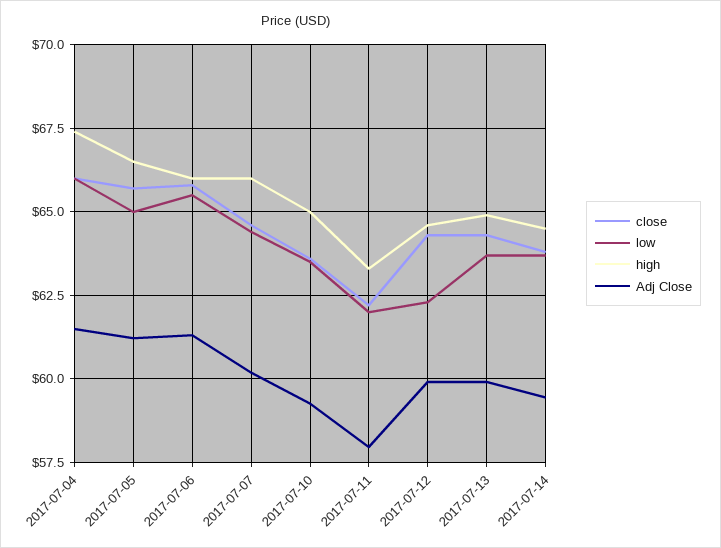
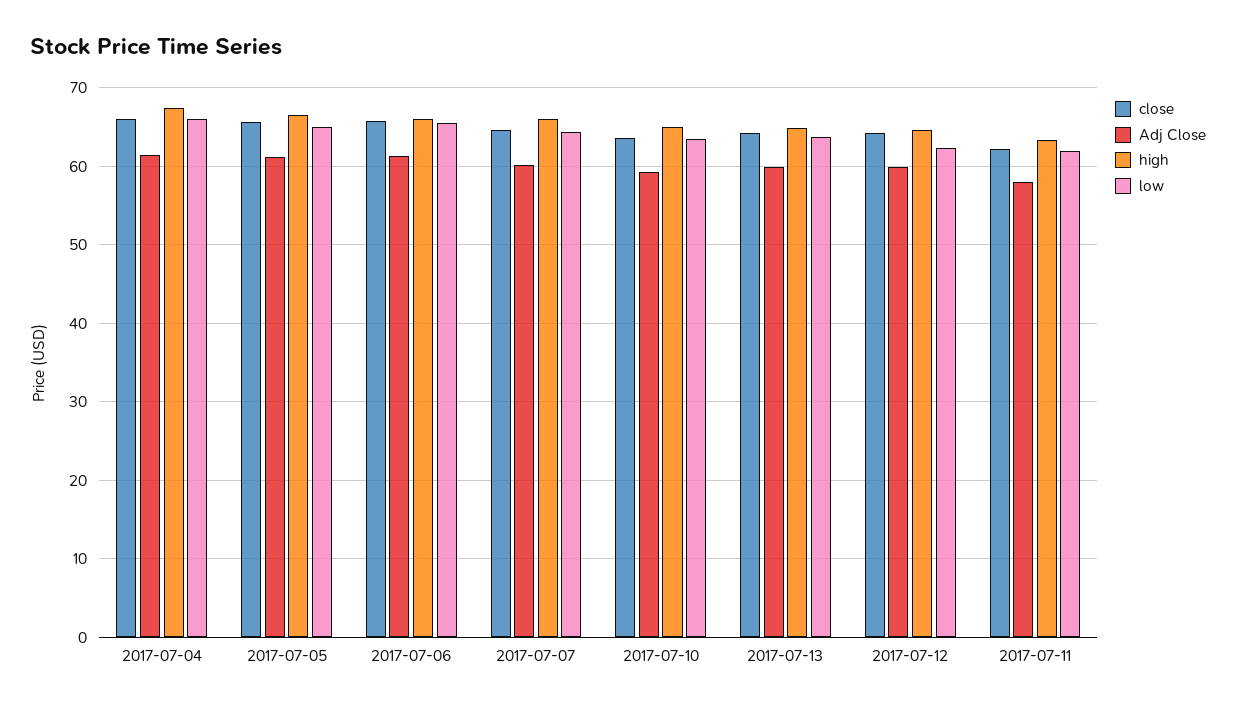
close, 2017-07-14: 63.75 -> none
low, 2017-07-14: 63.75 -> none
high, 2017-07-14: 64.5 -> none
Adj Close, 2017-07-14: 59.5 -> none

